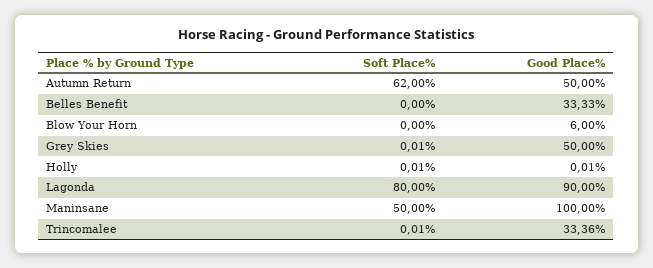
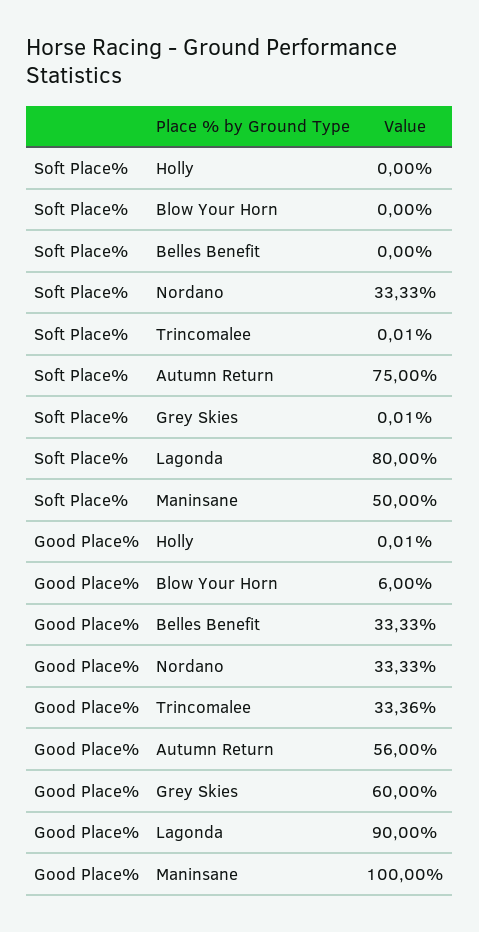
Soft Place%, Autumn Return: 62 -> 75
Good Place%, Autumn Return: 50 -> 56
Good Place%, Grey Skies: 50 -> 60
Soft Place%, Holly: 0.01 -> 0
Soft Place%, Nordano: none -> 33.33
Good Place%, Nordano: none -> 33.33

